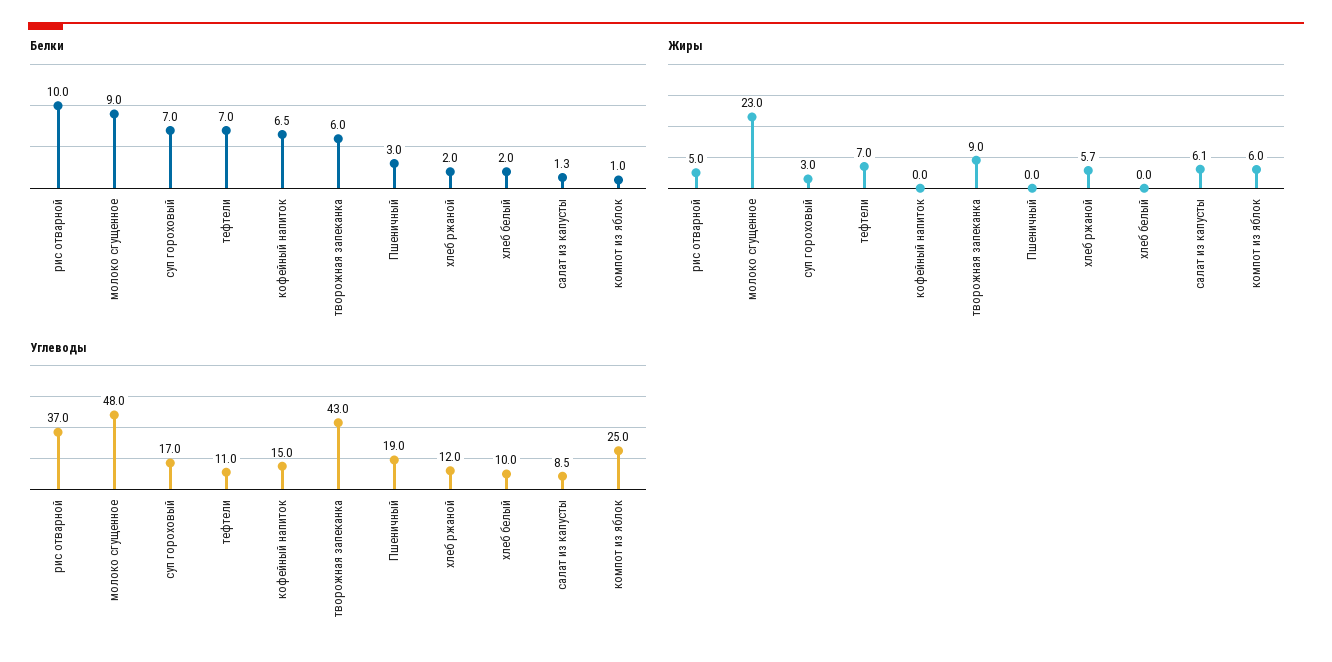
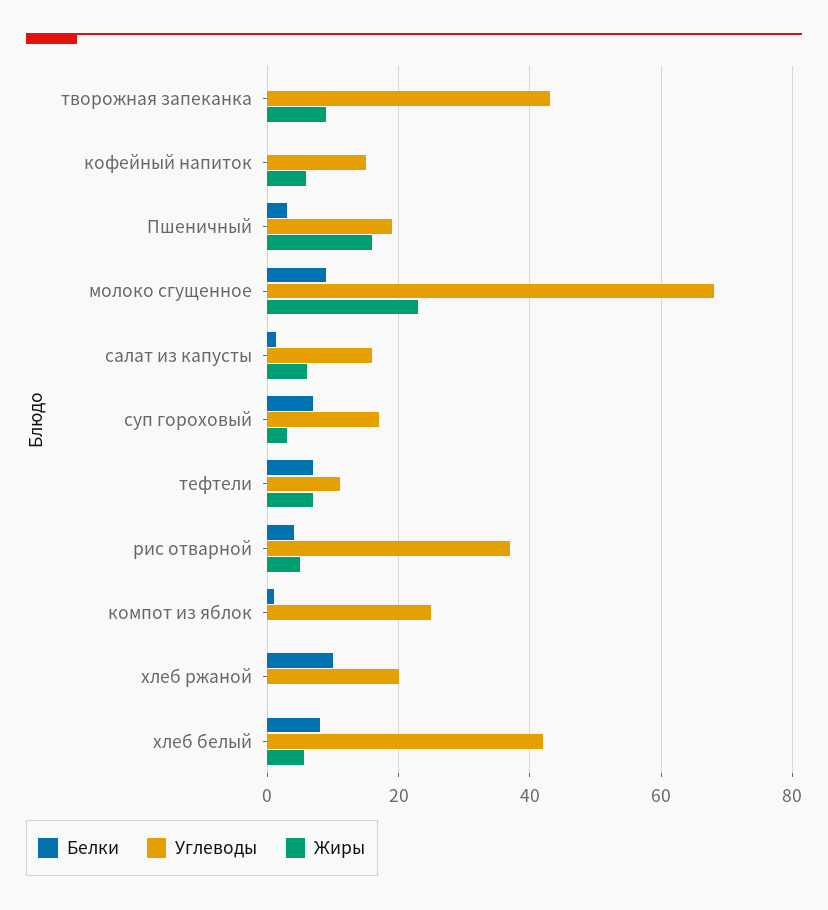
Белки, рис отварной: 10 -> 4
Белки, кофейный напиток: 6.5 -> 0
Белки, творожная запеканка: 6 -> 0
Белки, хлеб ржаной: 2 -> 10
Белки, хлеб белый: 2 -> 8
Жиры, кофейный напиток: 0 -> 6
Жиры, Пшеничный: 0 -> 16
Жиры, хлеб ржаной: 5.7 -> 0
Жиры, хлеб белый: 0 -> 6
Жиры, компот из яблок: 6 -> 0
Углеводы, молоко сгущенное: 48 -> 68
Углеводы, хлеб ржаной: 12 -> 20
Углеводы, хлеб белый: 10 -> 42
Углеводы, салат из капусты: 8.5 -> 16

